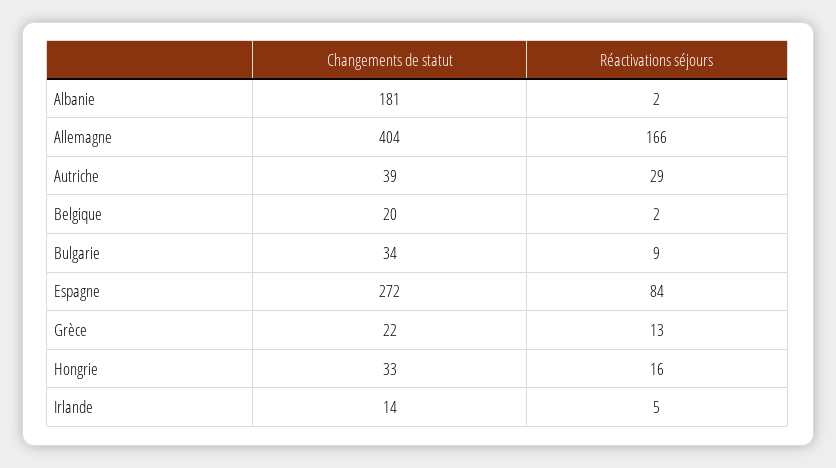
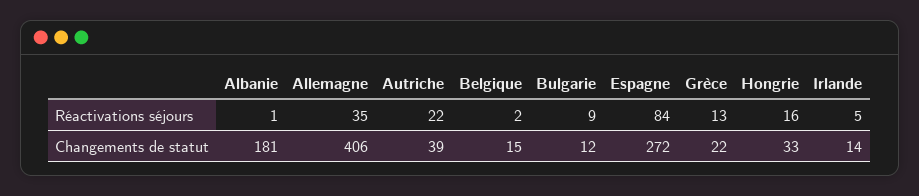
Réactivations séjours, Albanie: 2 -> 1
Changements de statut, Allemagne: 404 -> 406
Réactivations séjours, Allemagne: 166 -> 35
Réactivations séjours, Autriche: 29 -> 22
Changements de statut, Belgique: 20 -> 15
Changements de statut, Bulgarie: 34 -> 12

